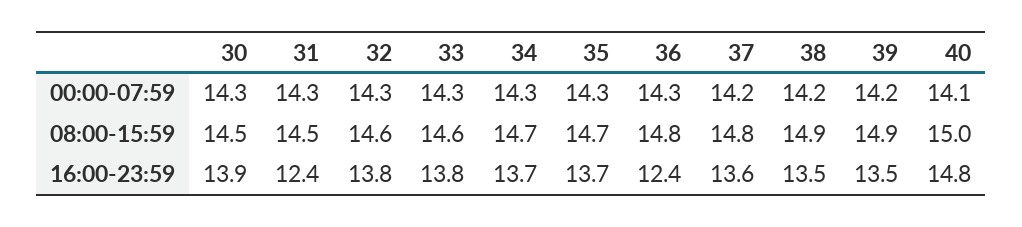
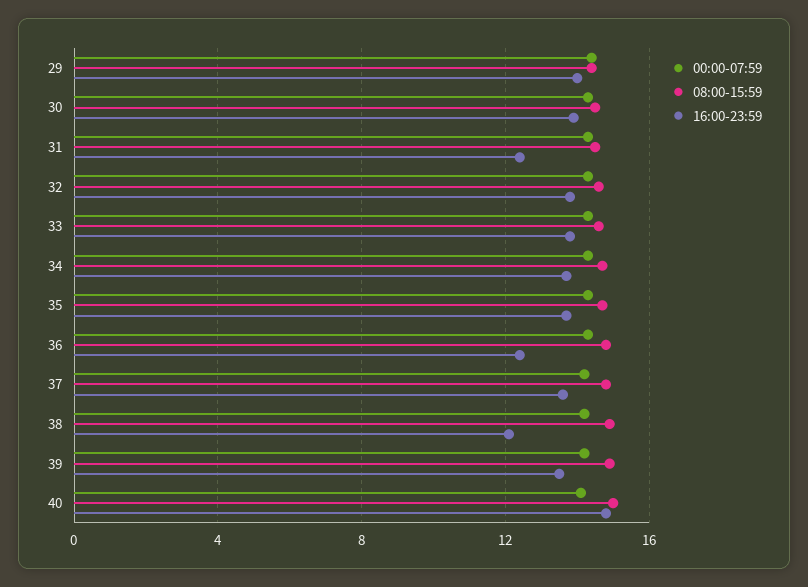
16:00-23:59, 38: 13.5 -> 12
00:00-07:59, 29: none -> 14.5
08:00-15:59, 29: none -> 14.5
16:00-23:59, 29: none -> 14

